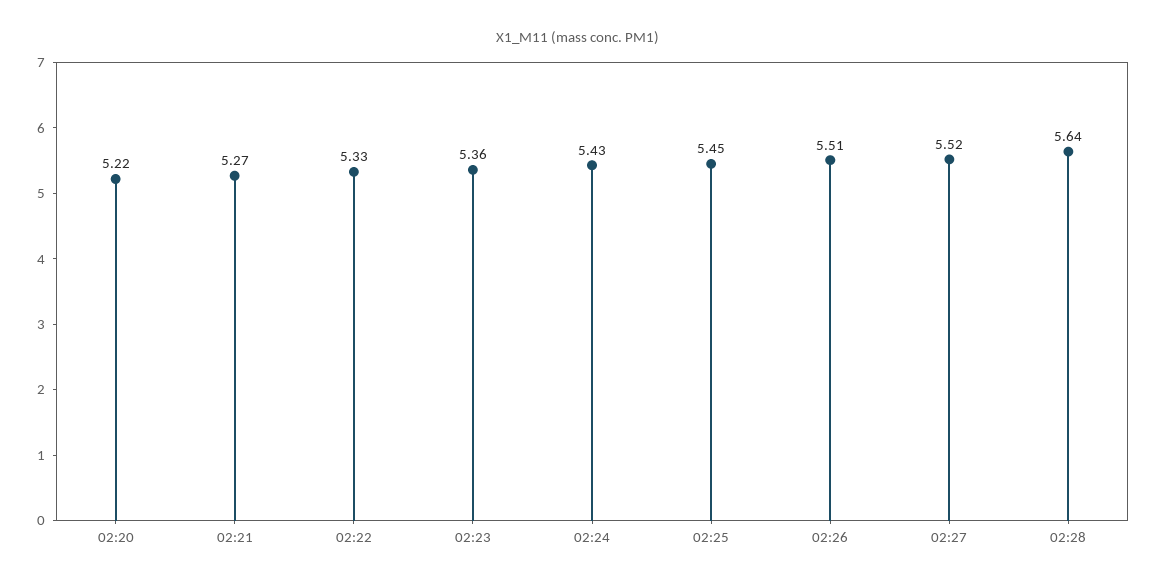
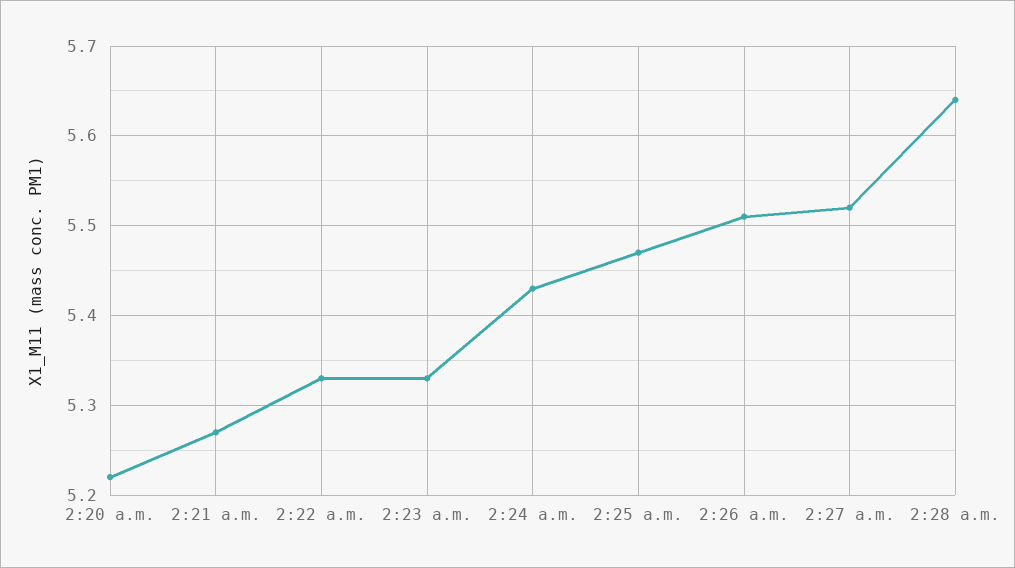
02:23: 5.36 -> 5.33
02:25: 5.45 -> 5.47

